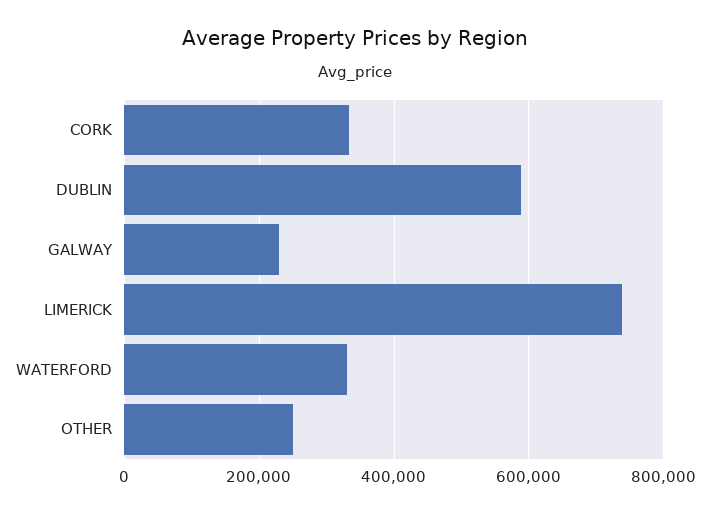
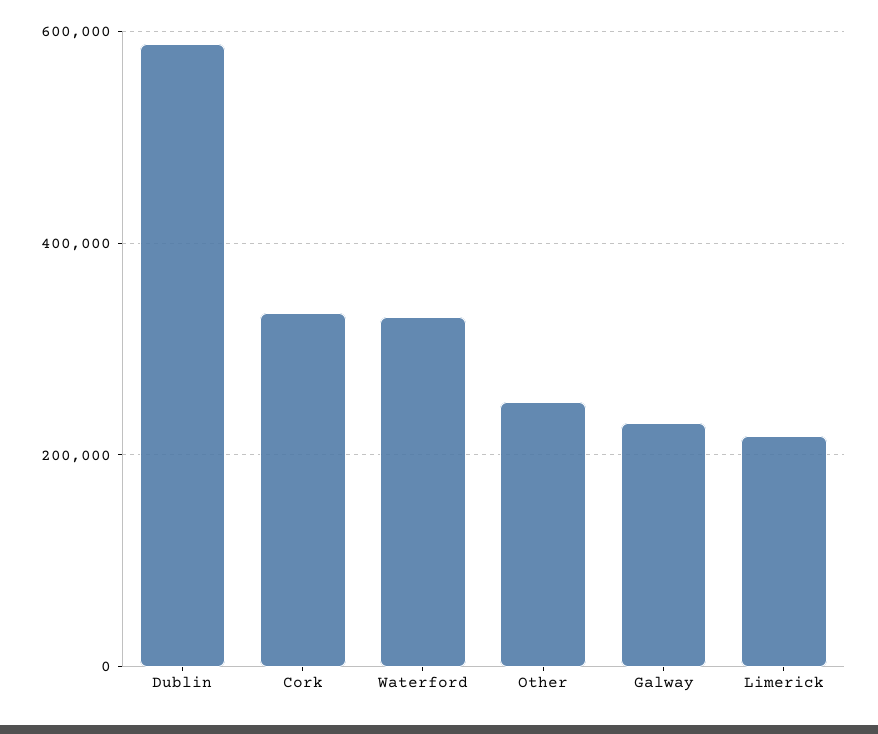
LIMERICK: 740000 -> 220000

